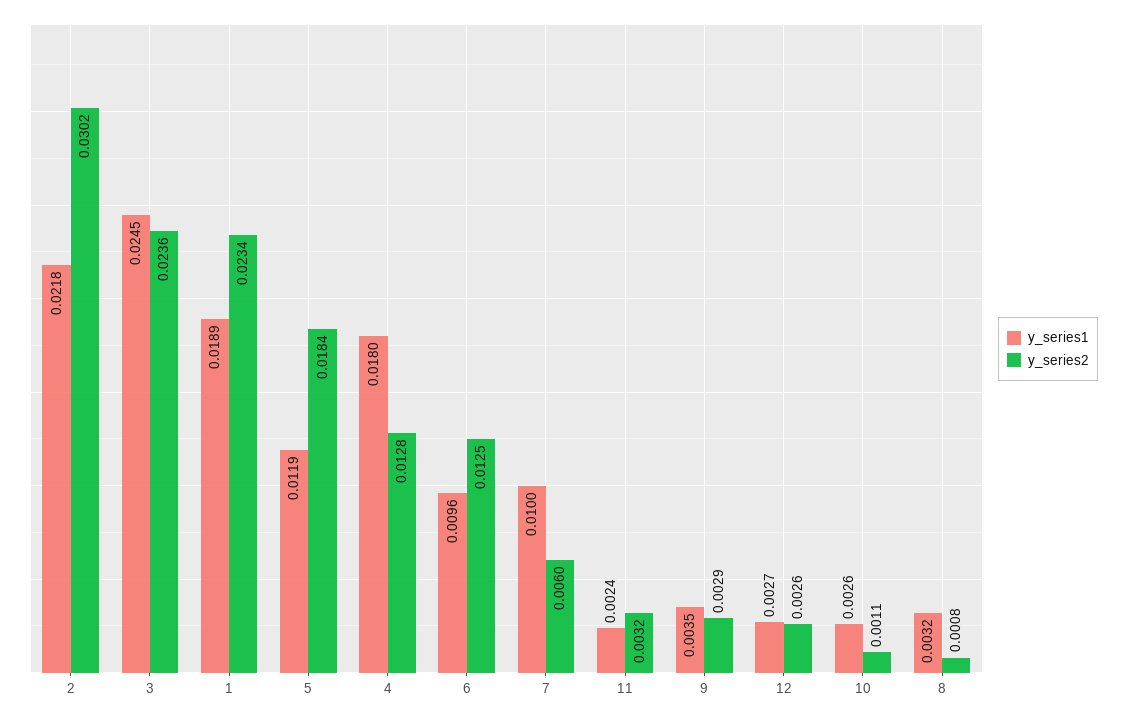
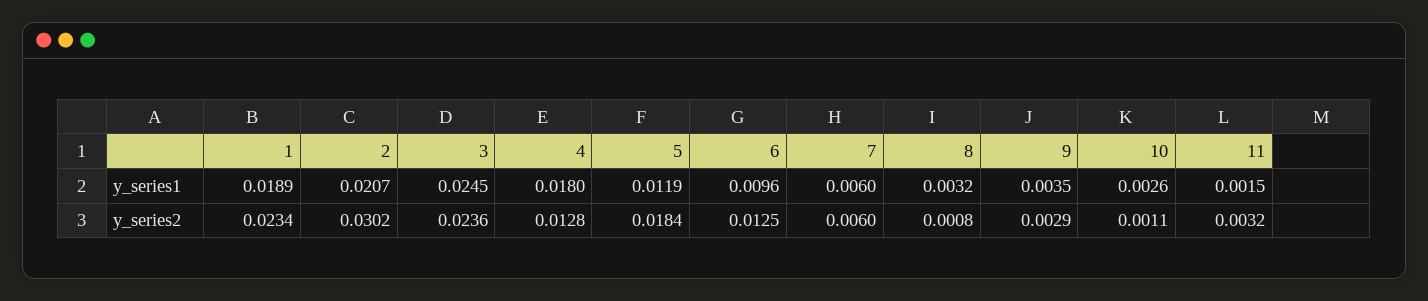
y_series1, 2: 0.0218 -> 0.0207
y_series1, 7: 0.01 -> 0.006
y_series1, 11: 0.0024 -> 0.0015
y_series1, 12: 0.0027 -> none
y_series2, 12: 0.0026 -> none

